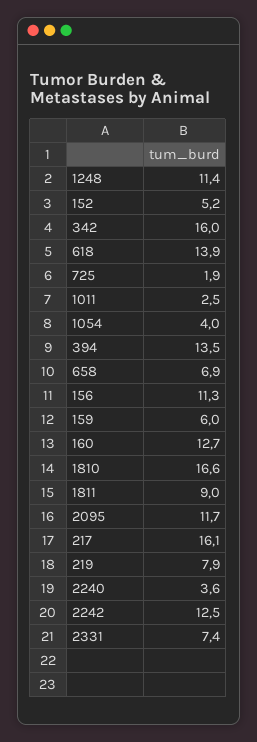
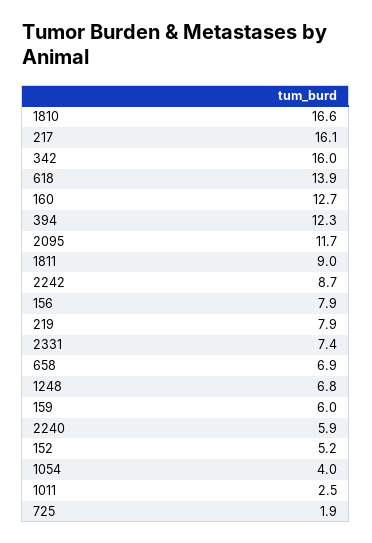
1248: 11.4 -> 6.8
394: 13.5 -> 12.3
156: 11.3 -> 7.9
2240: 3.6 -> 5.9
2242: 12.5 -> 8.7

